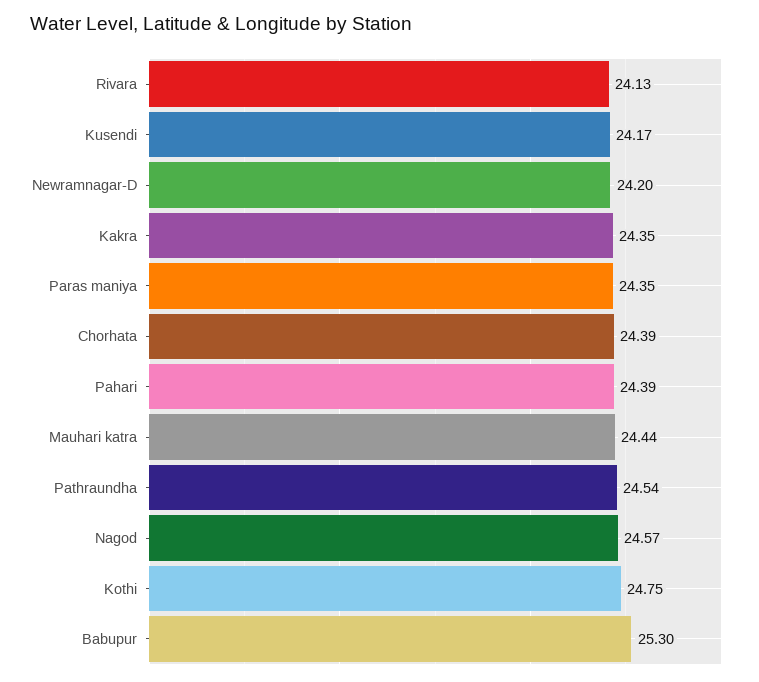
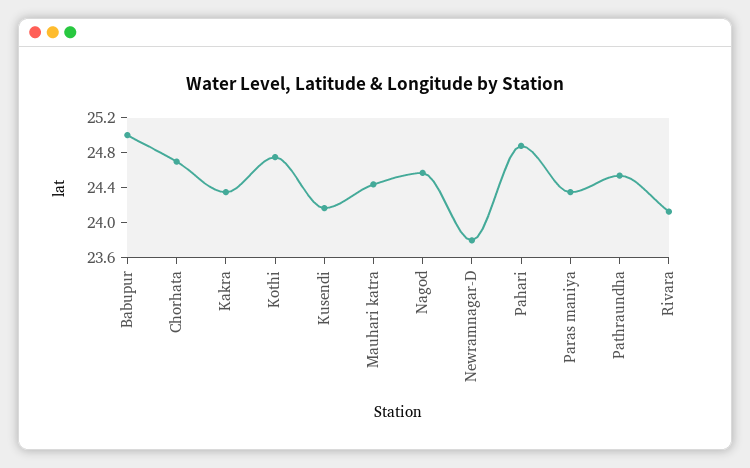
Newramnagar-D: 24.2 -> 23.8
Chorhata: 24.39 -> 24.7
Pahari: 24.39 -> 24.9
Babupur: 25.3 -> 25

